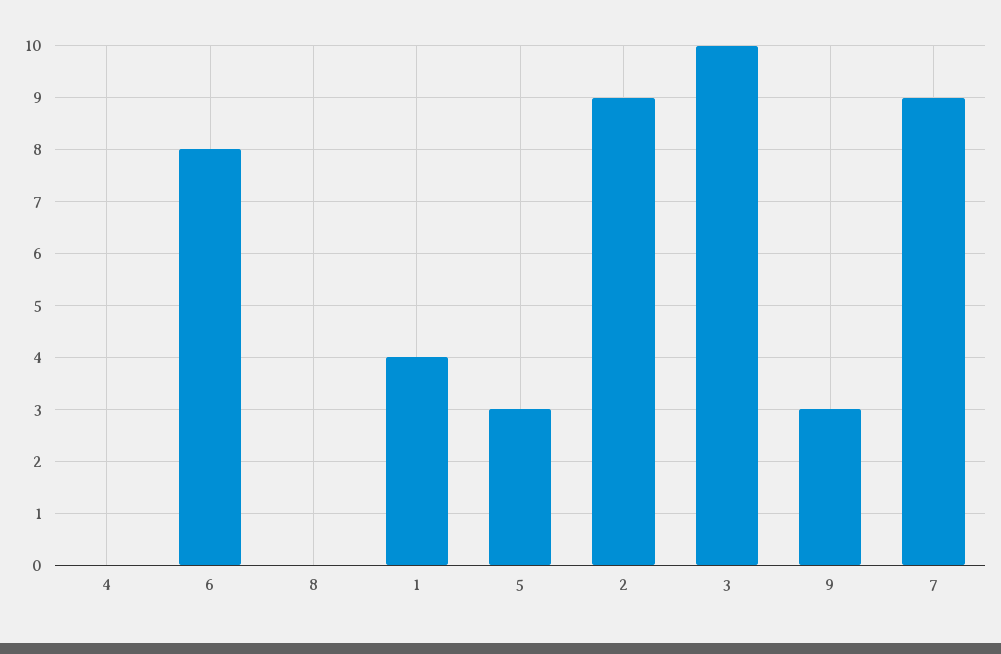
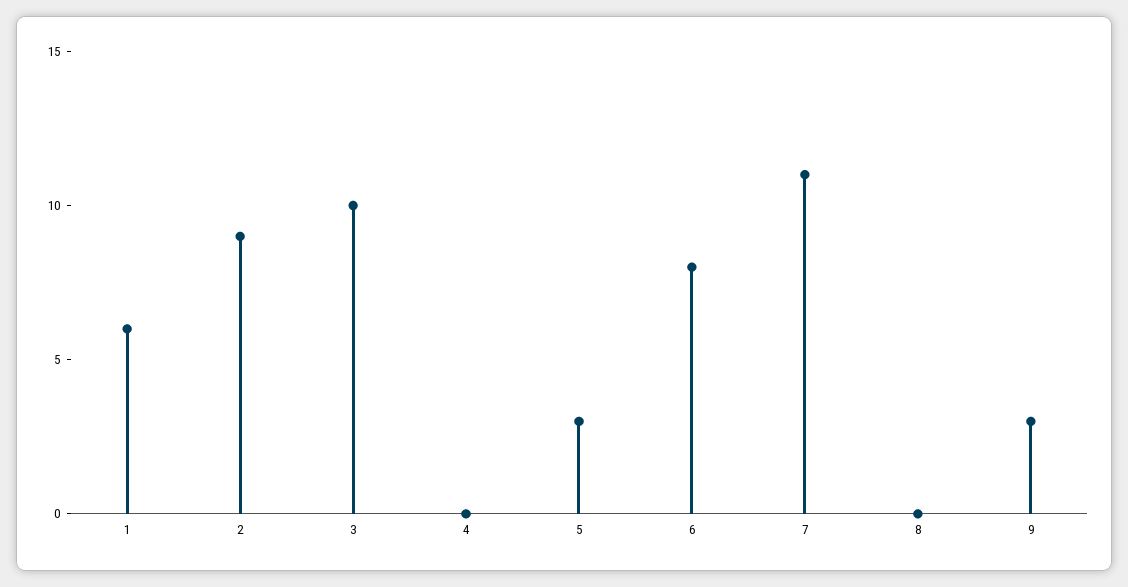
1: 4 -> 6
7: 9 -> 11

